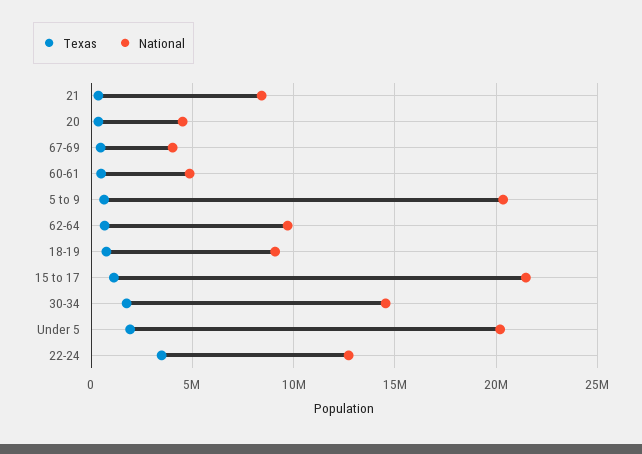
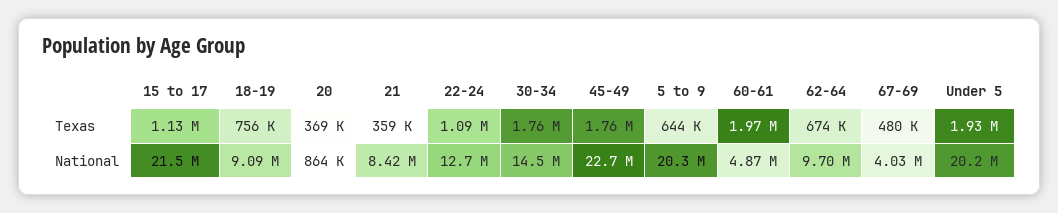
National, 20: 4500000 -> 864000
Texas, 60-61: 500000 -> 1970000
Texas, 22-24: 3500000 -> 1090000
Texas, 45-49: none -> 1760000
National, 45-49: none -> 22700000

